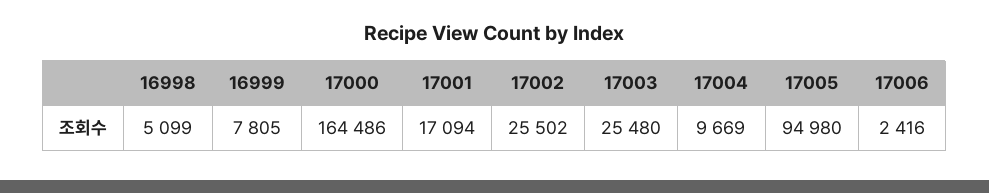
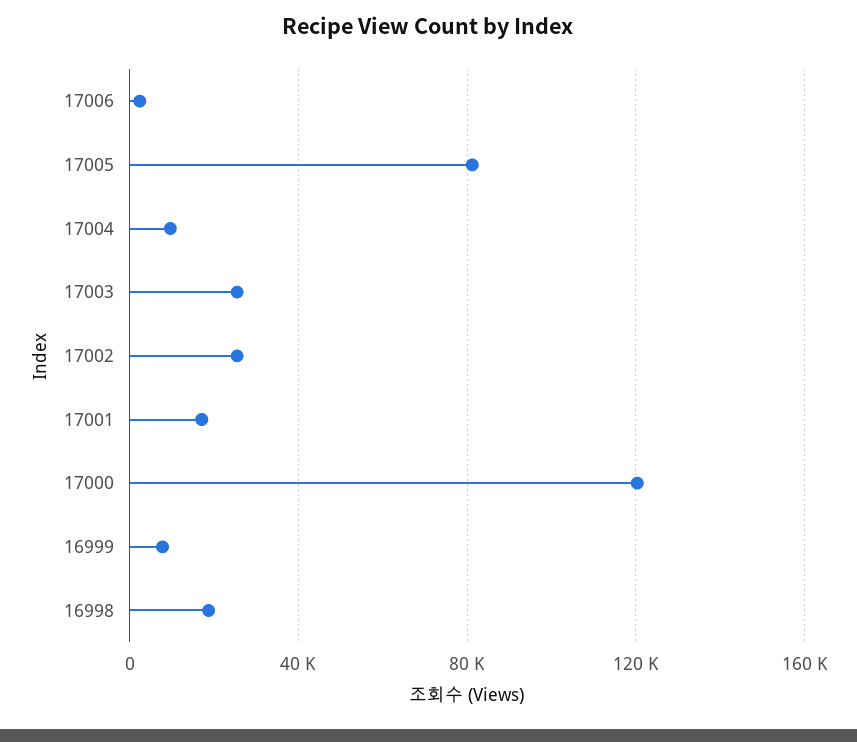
16998: 5099 -> 20000
17000: 164486 -> 120000
17005: 94980 -> 80000

